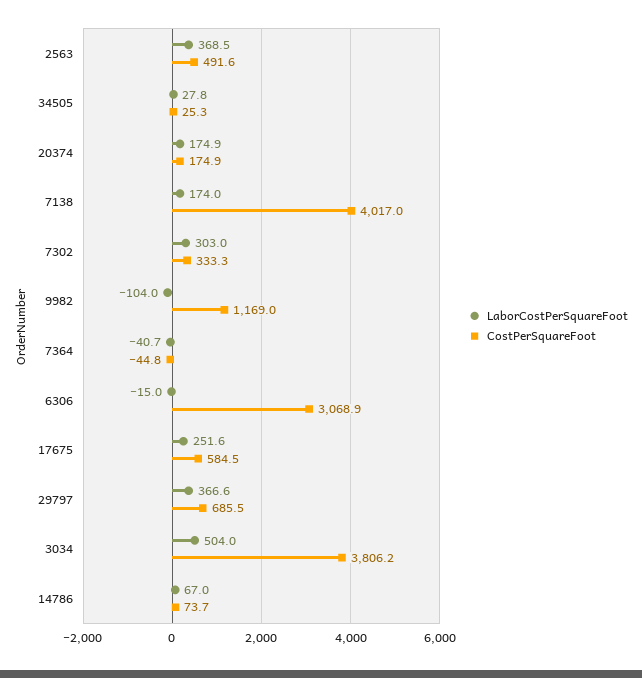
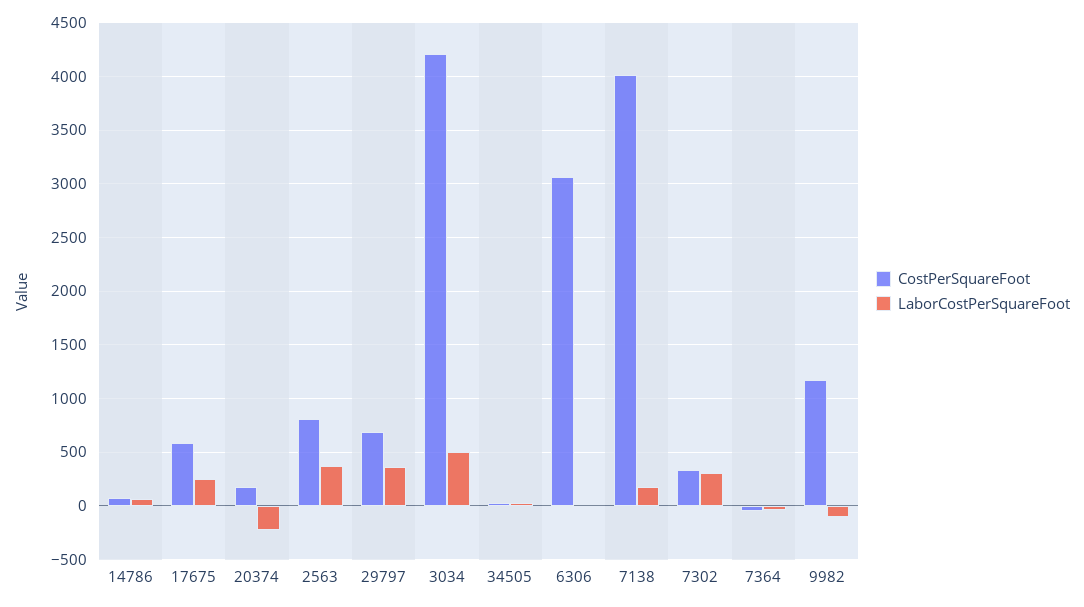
CostPerSquareFoot, 2563: 491.6 -> 800
LaborCostPerSquareFoot, 20374: 174.9 -> -200
CostPerSquareFoot, 3034: 3806.2 -> 4200

